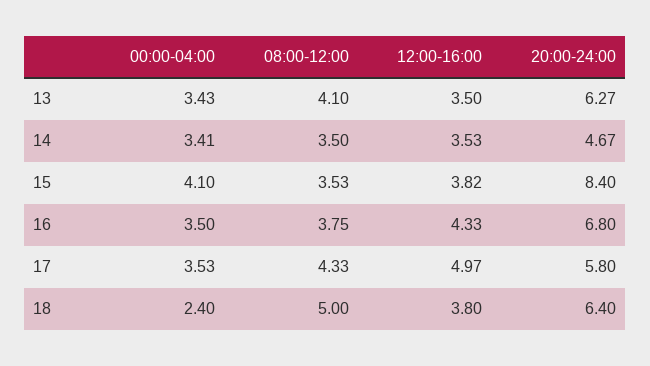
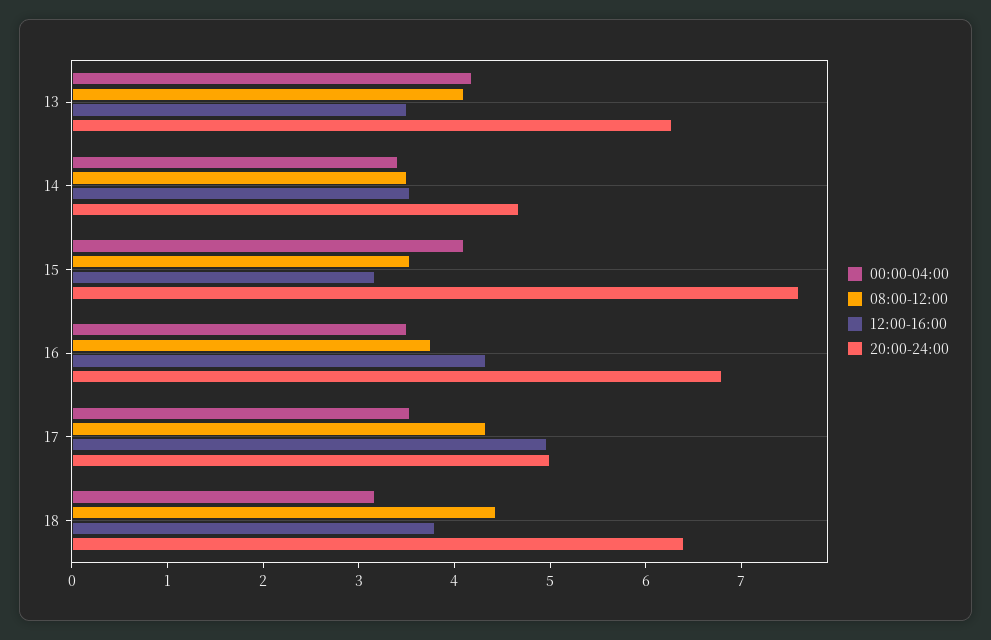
00:00-04:00, 13: 3.43 -> 4.2
12:00-16:00, 15: 3.82 -> 3.2
20:00-24:00, 15: 8.4 -> 7.6
20:00-24:00, 17: 5.8 -> 5
00:00-04:00, 18: 2.4 -> 3.2
08:00-12:00, 18: 5 -> 4.4

